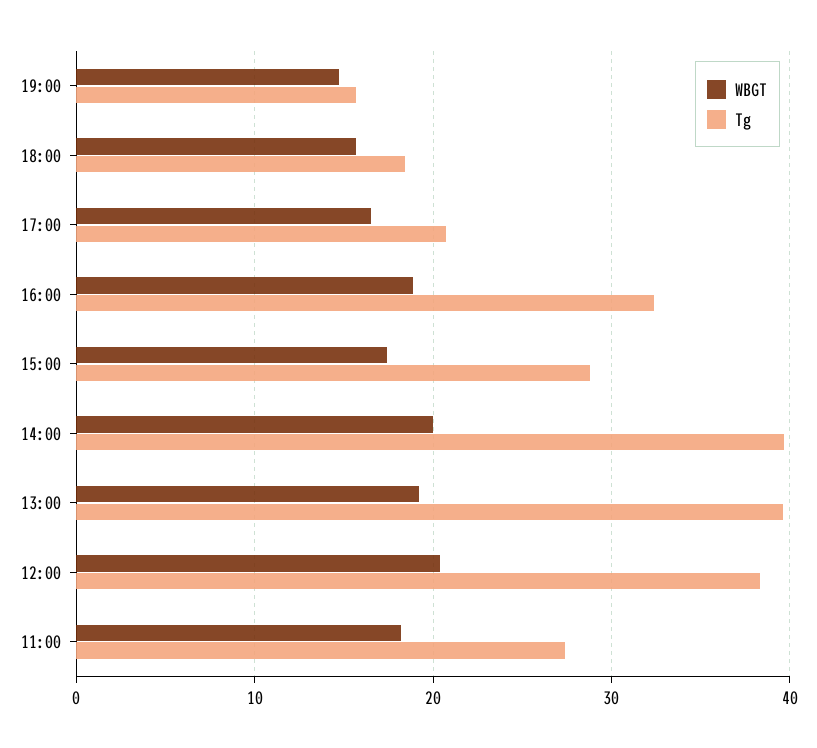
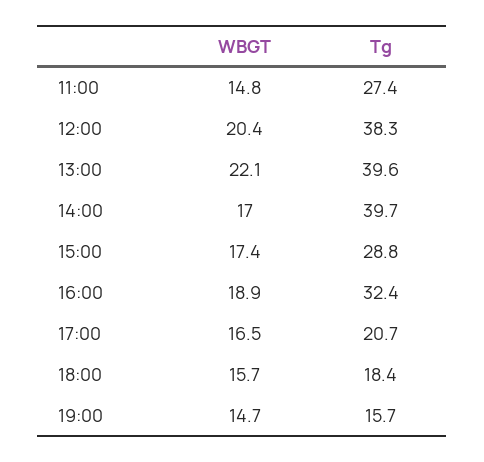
WBGT, 14:00: 20 -> 17
WBGT, 13:00: 19 -> 22.1
WBGT, 11:00: 18 -> 14.8

